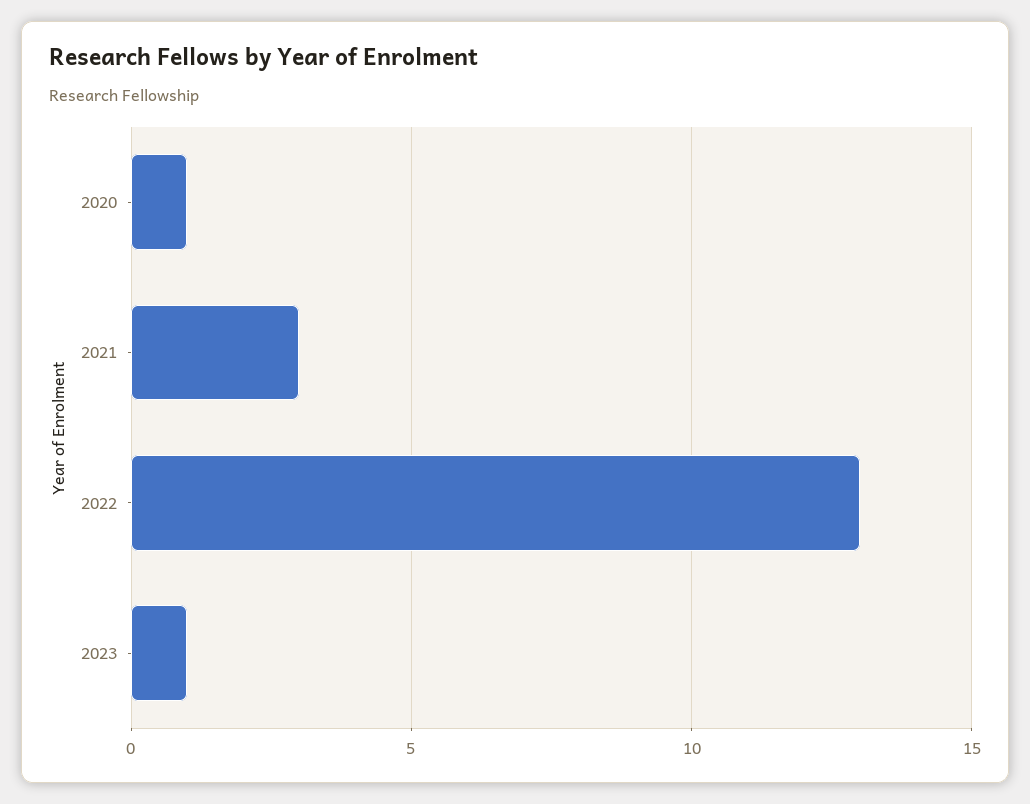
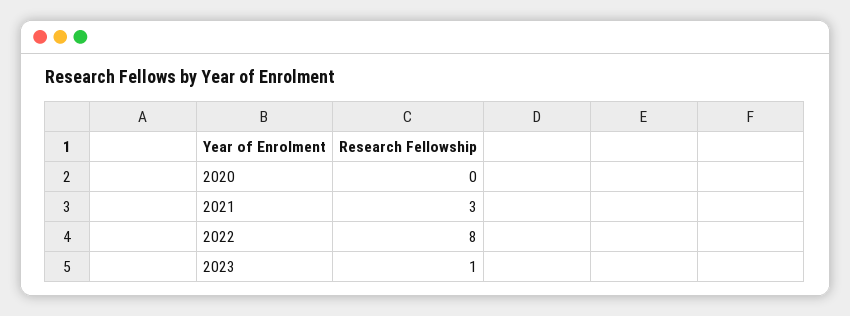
2020: 1 -> 0
2022: 13 -> 8

